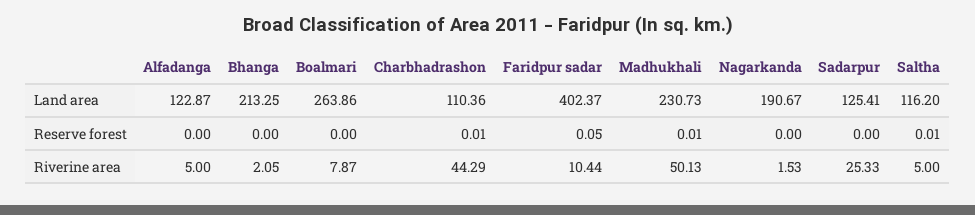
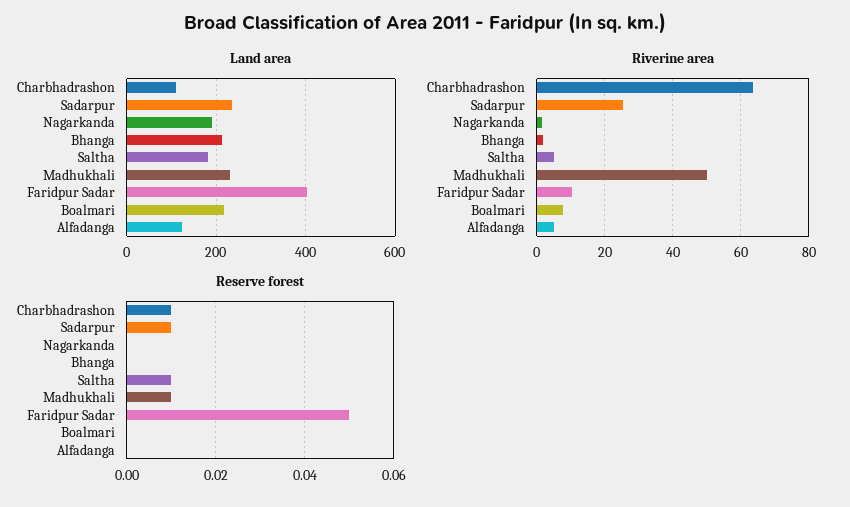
Land area, Boalmari: 263.86 -> 220
Land area, Sadarpur: 125.41 -> 240
Land area, Saltha: 116.2 -> 180
Reserve forest, Sadarpur: 0 -> 0.01
Riverine area, Charbhadrashon: 44.29 -> 64

